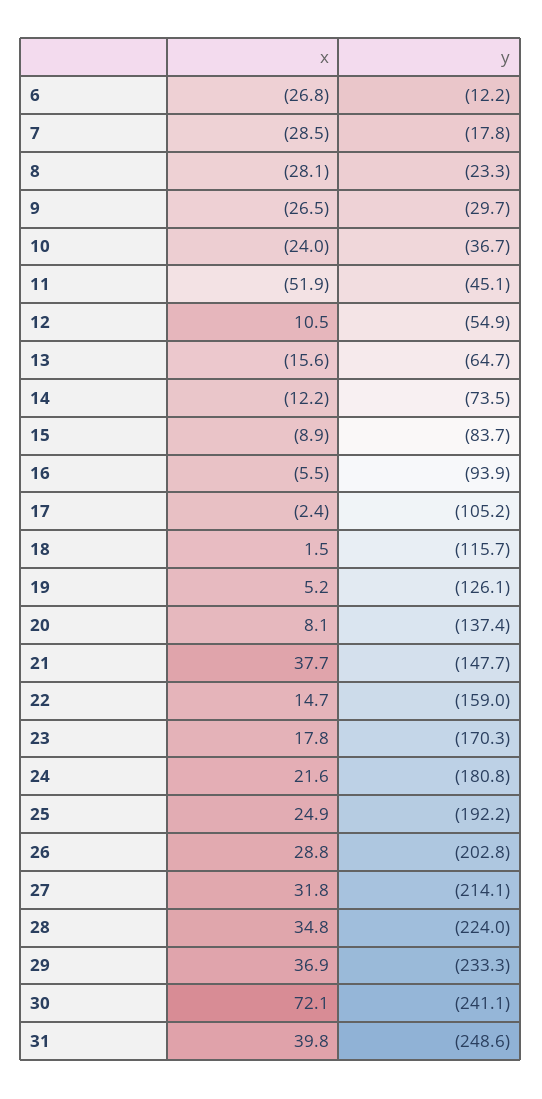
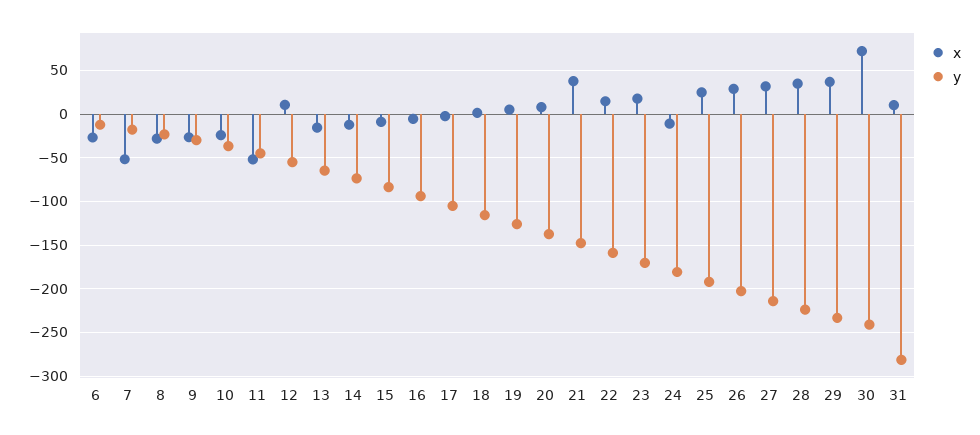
x, 7: -28.5 -> -50
x, 24: 21.6 -> -10
x, 31: 39.8 -> 10
y, 31: -248.6 -> -280

